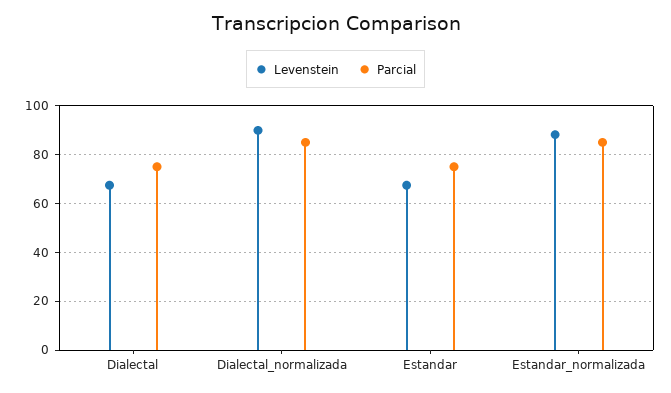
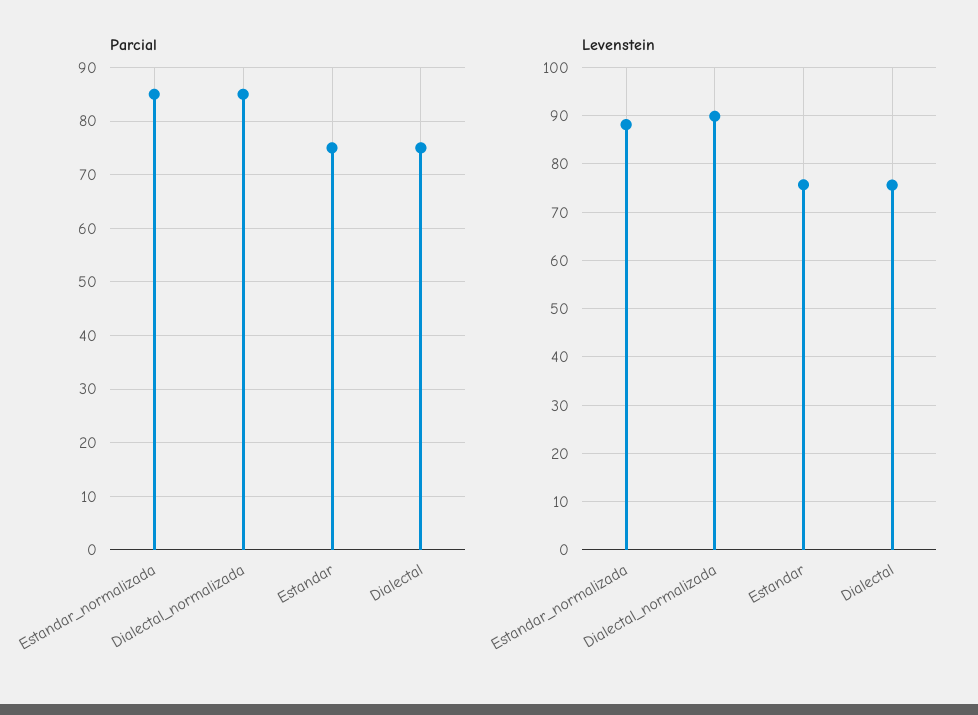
Levenstein, Dialectal: 67.5 -> 76
Levenstein, Estandar: 67.5 -> 76

